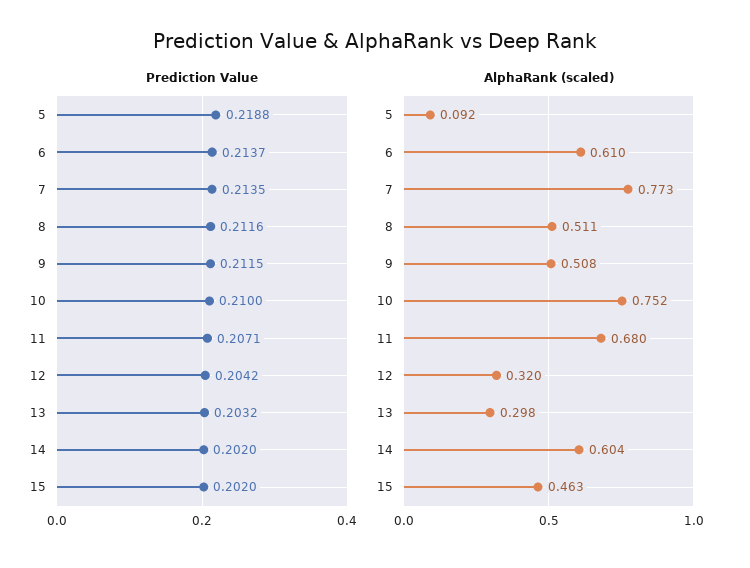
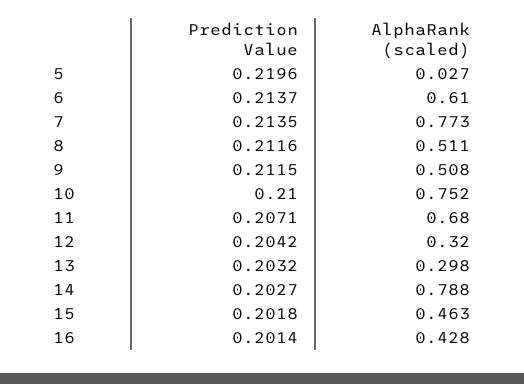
Prediction Value, 5: 0.2188 -> 0.2196
Prediction Value, 14: 0.202 -> 0.2027
Prediction Value, 15: 0.202 -> 0.2018
AlphaRank (scaled), 5: 0.092 -> 0.027
AlphaRank (scaled), 14: 0.604 -> 0.788
Prediction Value, 16: none -> 0.2014
AlphaRank (scaled), 16: none -> 0.428

